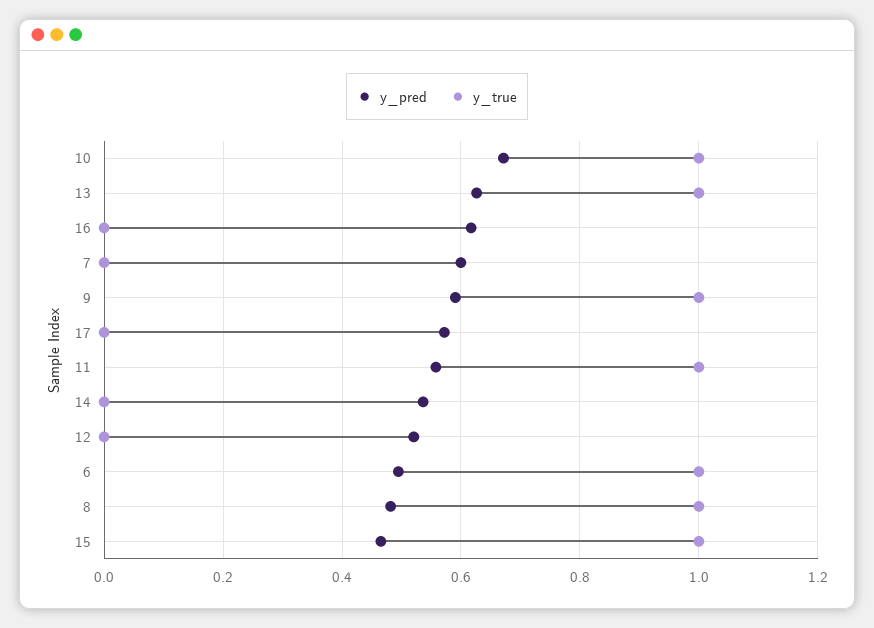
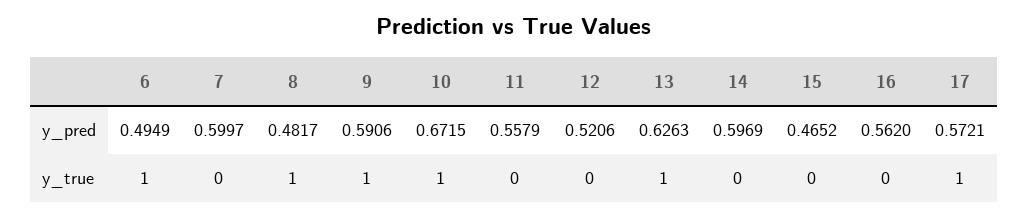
y_pred, 16: 0.62 -> 0.562
y_true, 17: 0 -> 1
y_true, 11: 1 -> 0
y_pred, 14: 0.54 -> 0.5969
y_true, 15: 1 -> 0

